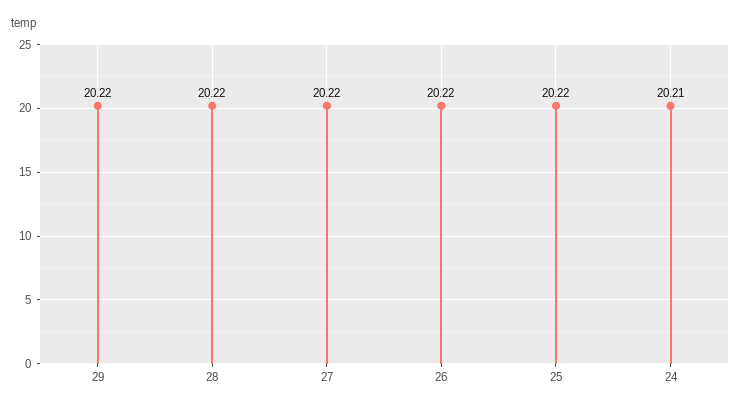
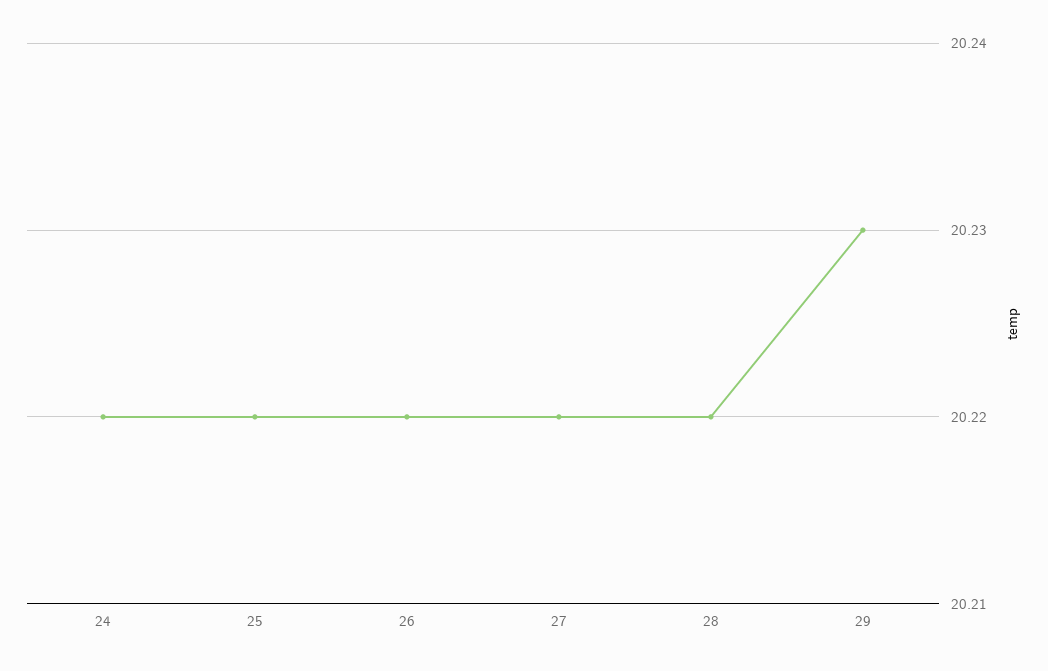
29: 20.22 -> 20.23
24: 20.21 -> 20.22

